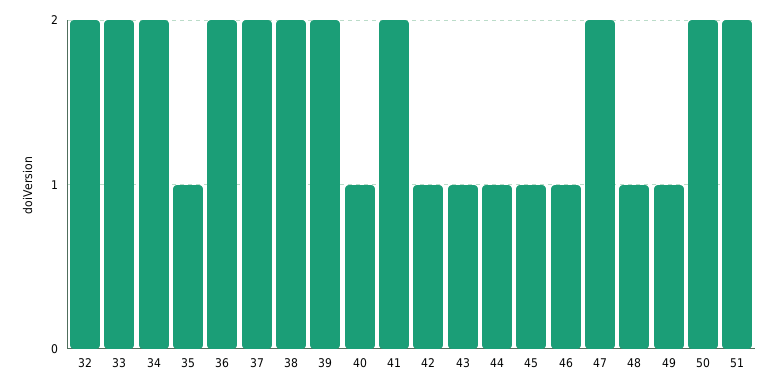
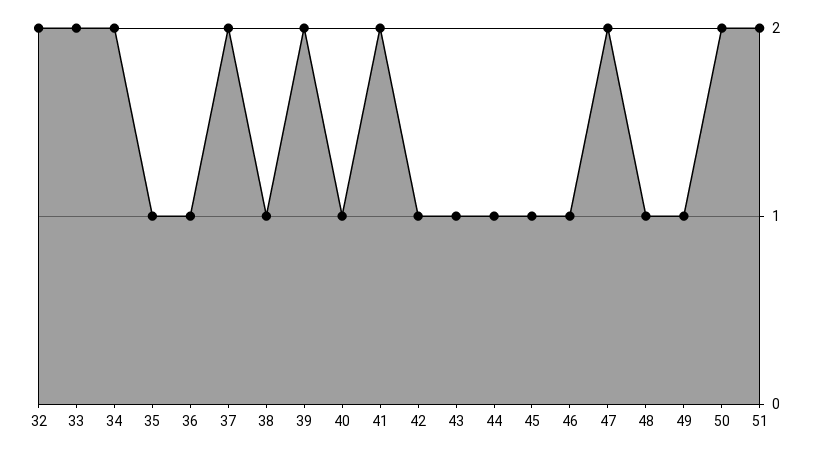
36: 2 -> 1
38: 2 -> 1

